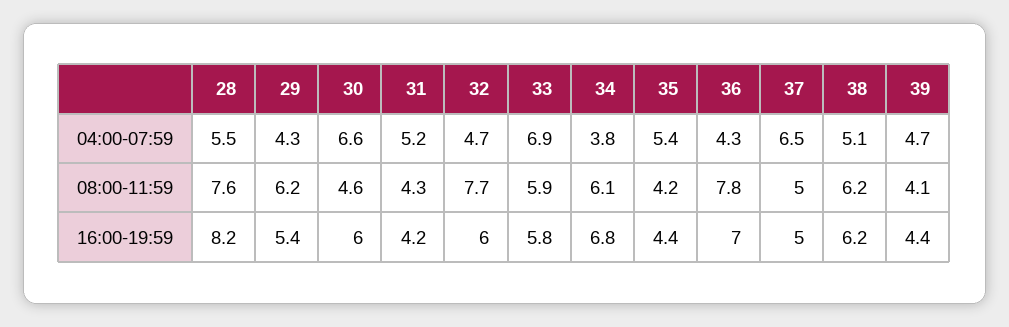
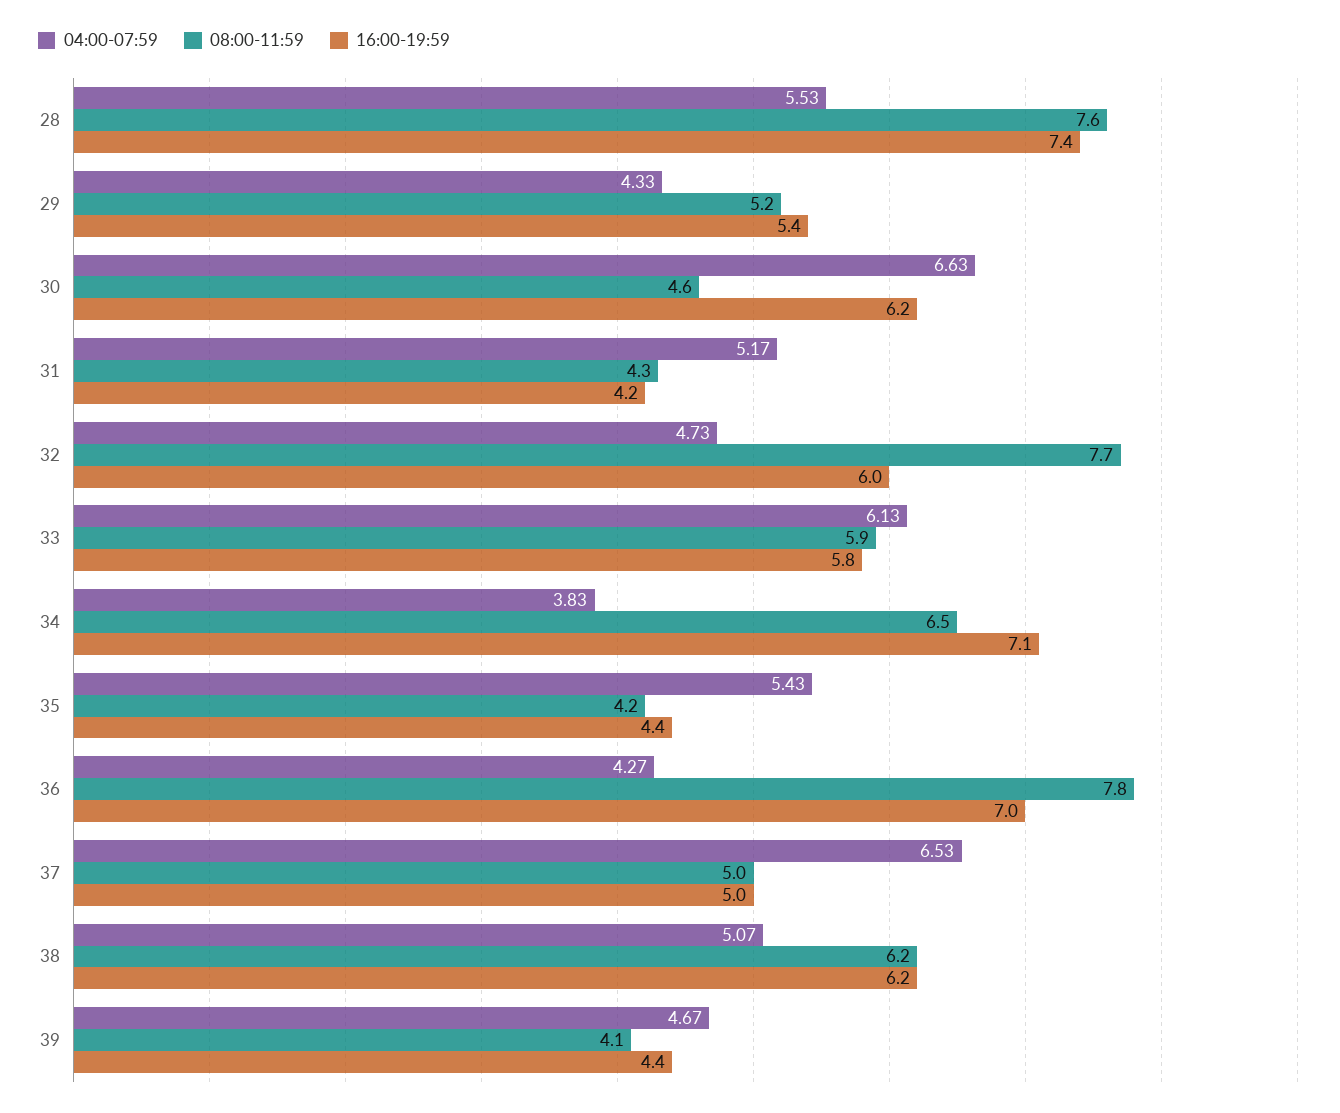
04:00-07:59, 33: 6.9 -> 6.13
08:00-11:59, 29: 6.2 -> 5.2
08:00-11:59, 34: 6.1 -> 6.5
16:00-19:59, 28: 8.2 -> 7.4
16:00-19:59, 30: 6 -> 6.2
16:00-19:59, 34: 6.8 -> 7.1

